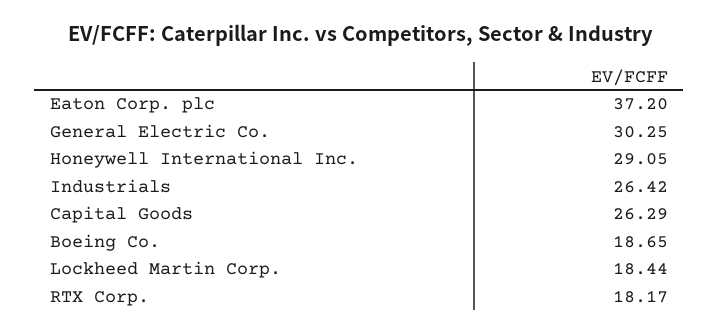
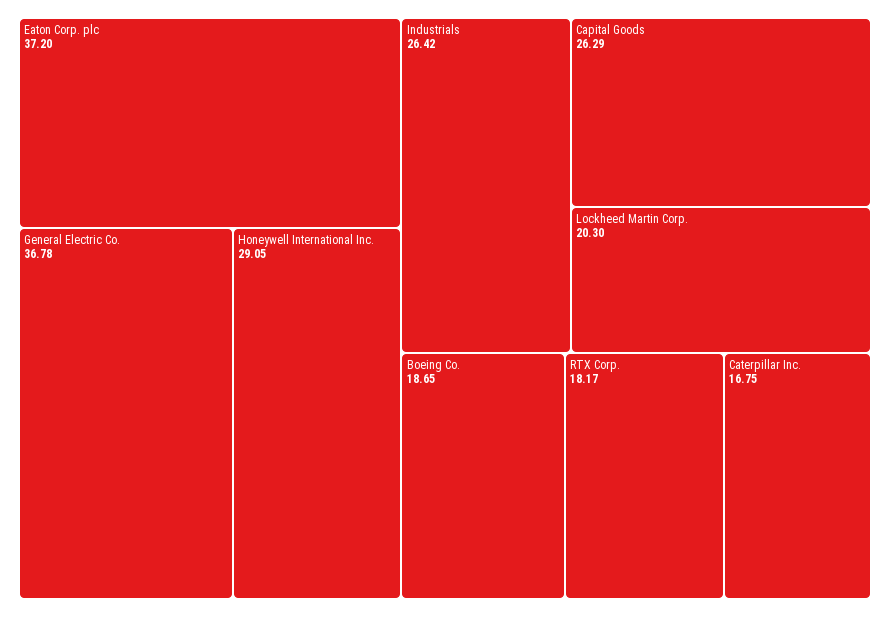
General Electric Co.: 30.25 -> 36.78
Lockheed Martin Corp.: 18.44 -> 20.3
Caterpillar Inc.: none -> 16.75

